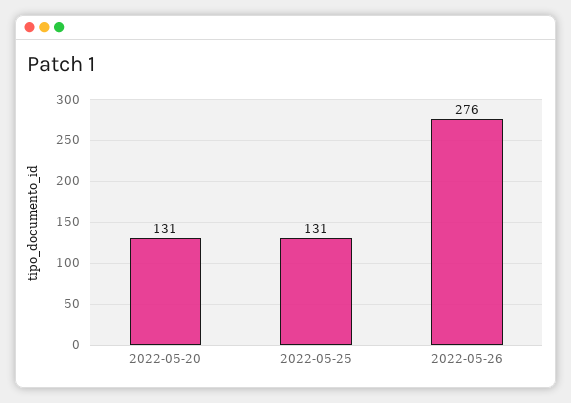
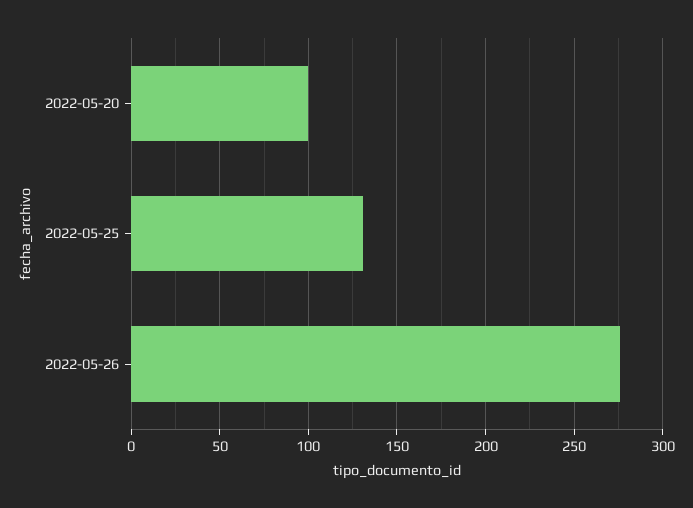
2022-05-20: 131 -> 100

